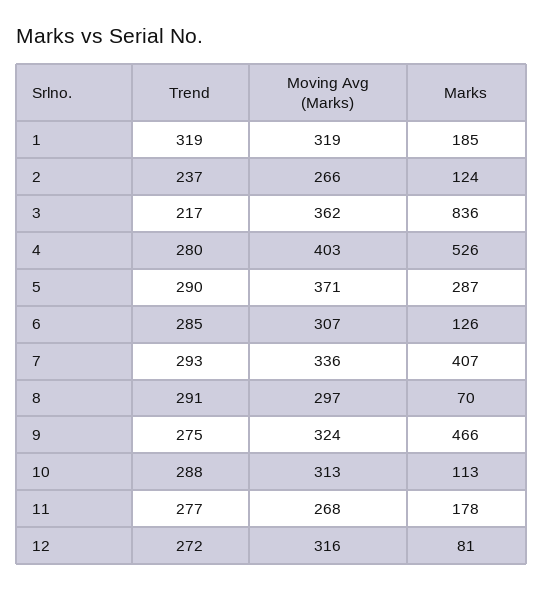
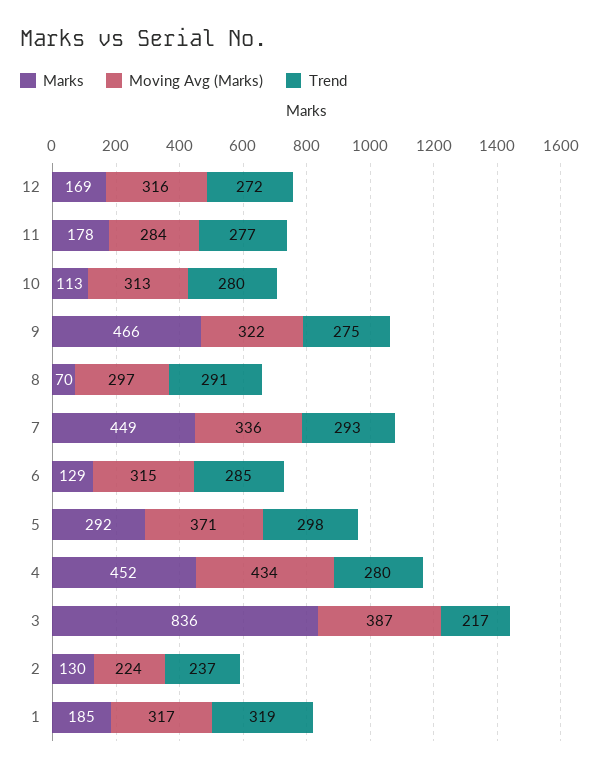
Moving Avg (Marks), 1: 319 -> 317
Moving Avg (Marks), 2: 266 -> 224
Marks, 2: 124 -> 130
Moving Avg (Marks), 3: 362 -> 387
Moving Avg (Marks), 4: 403 -> 434
Marks, 4: 526 -> 452
Trend, 5: 290 -> 298
Marks, 5: 287 -> 292
Moving Avg (Marks), 6: 307 -> 315
Marks, 6: 126 -> 129
Marks, 7: 407 -> 449
Moving Avg (Marks), 9: 324 -> 322
Trend, 10: 288 -> 280
Moving Avg (Marks), 11: 268 -> 284
Marks, 12: 81 -> 169

